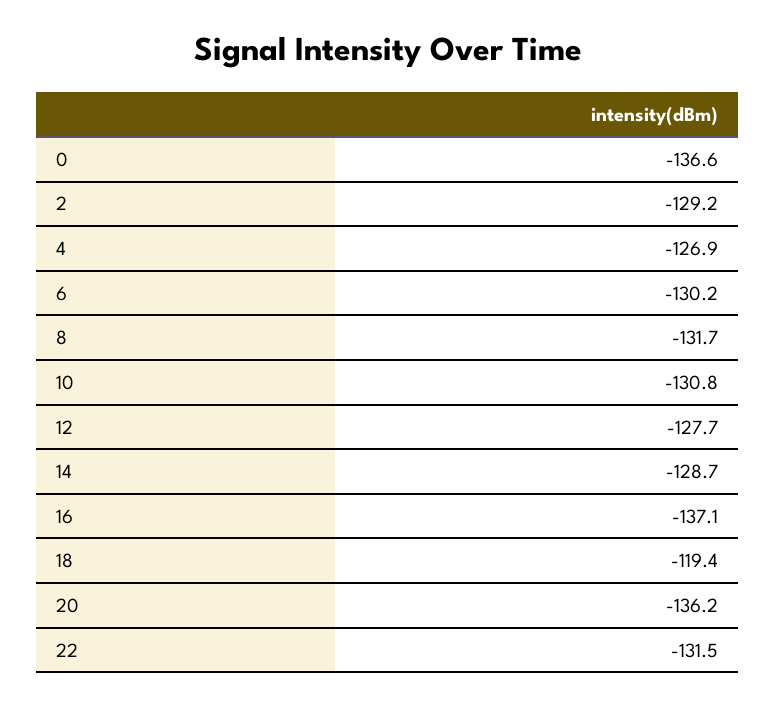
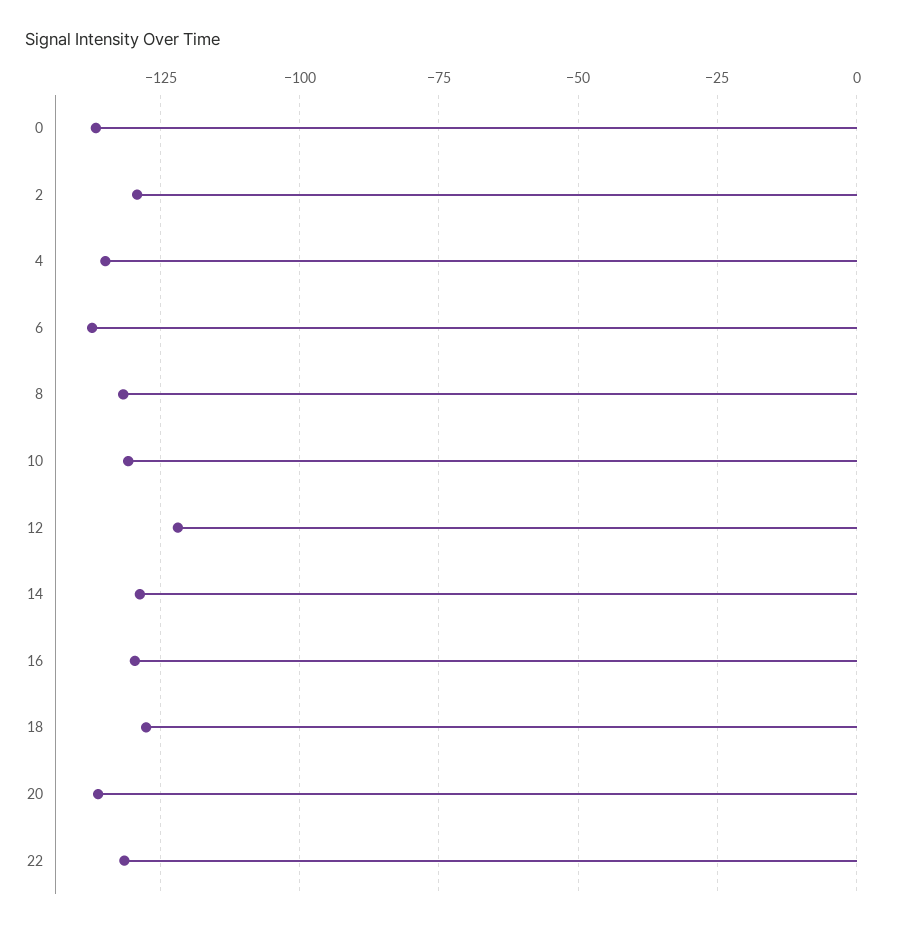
4: -126.9 -> -135
6: -130.2 -> -137.5
12: -127.7 -> -122.5
16: -137.1 -> -130
18: -119.4 -> -127.5

